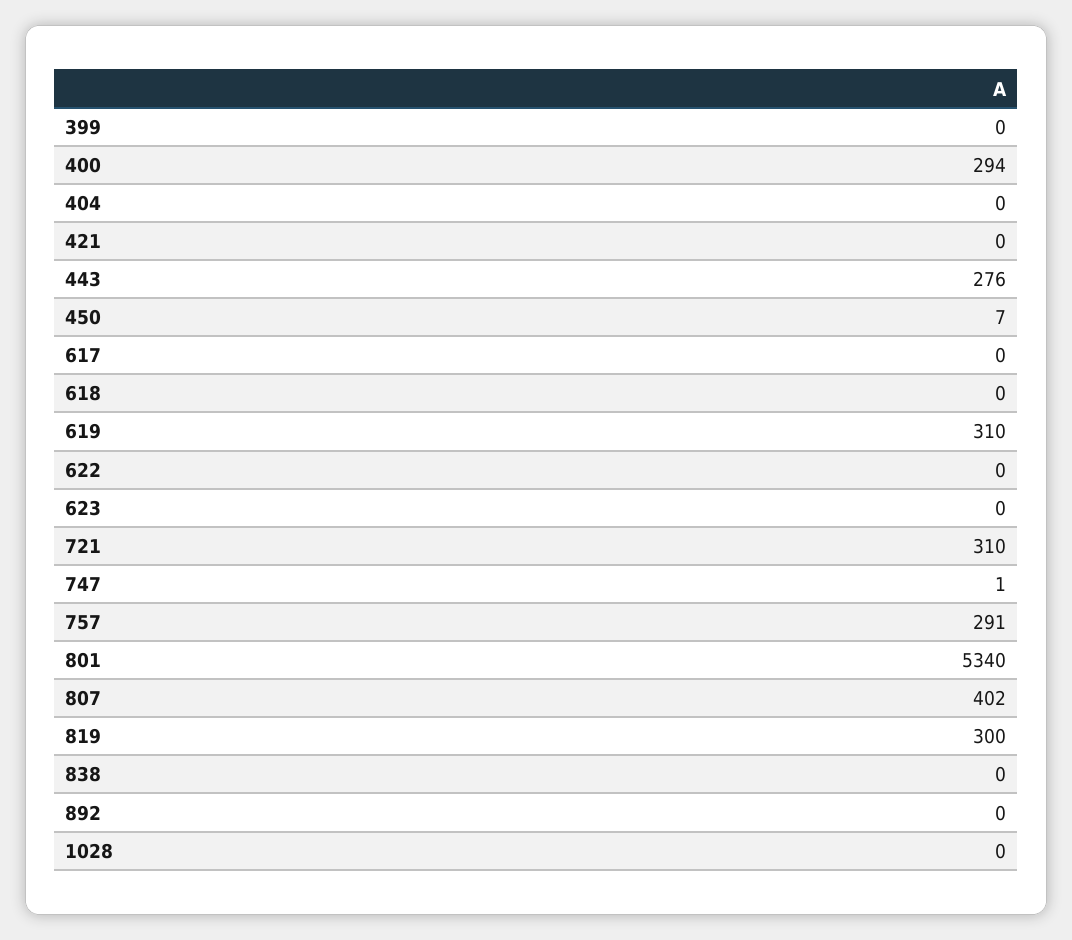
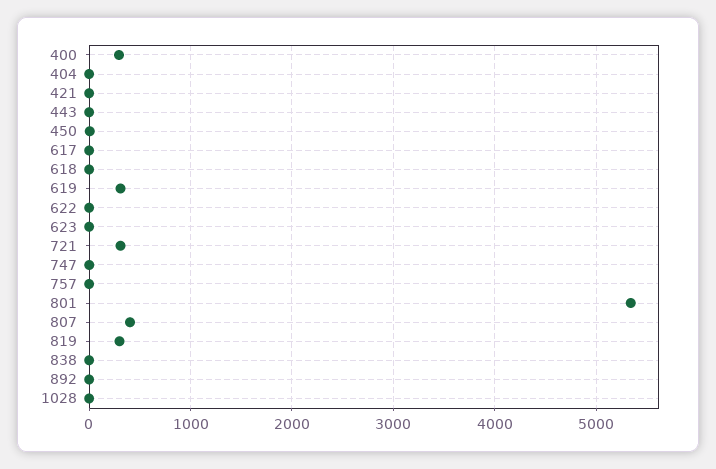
399: 0 -> none
443: 276 -> 0
757: 291 -> 0

